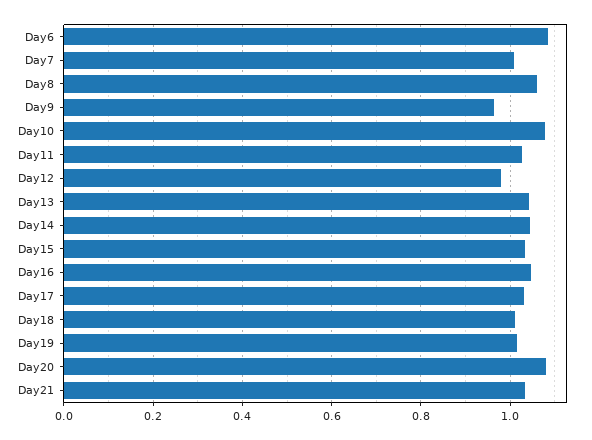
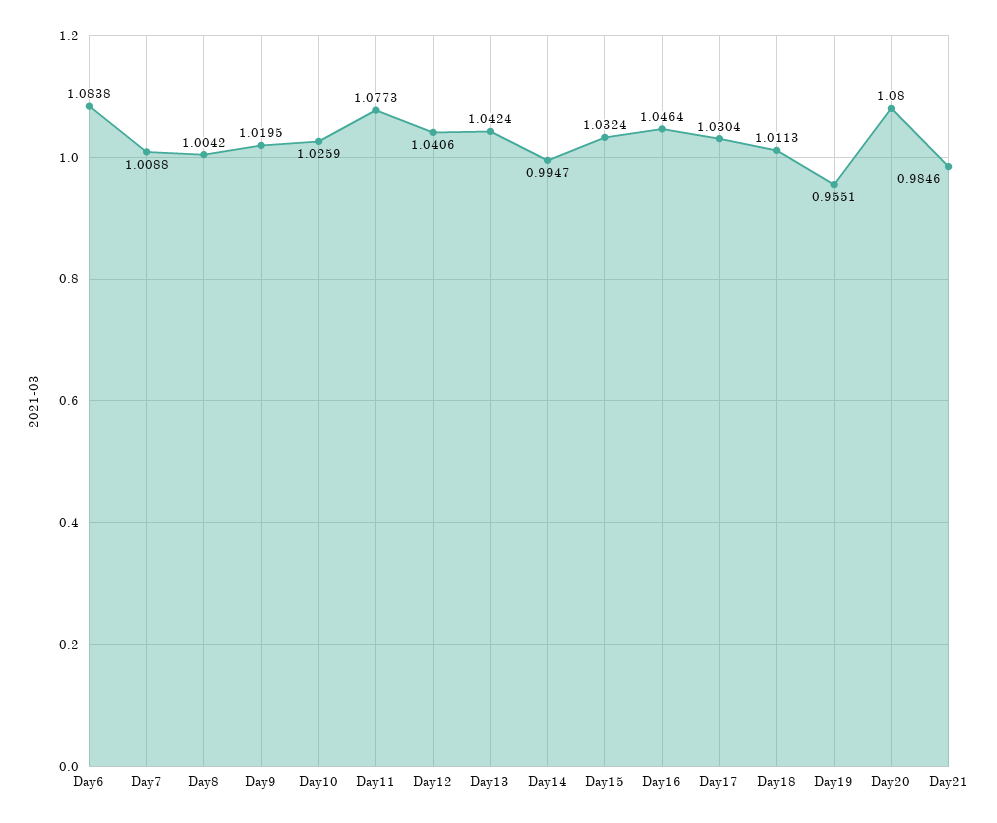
Day8: 1.06 -> 1.0042
Day9: 0.96 -> 1.0195
Day10: 1.08 -> 1.0259
Day11: 1.02 -> 1.0773
Day12: 0.98 -> 1.0406
Day14: 1.04 -> 0.9947
Day19: 1.02 -> 0.9551
Day21: 1.04 -> 0.9846

